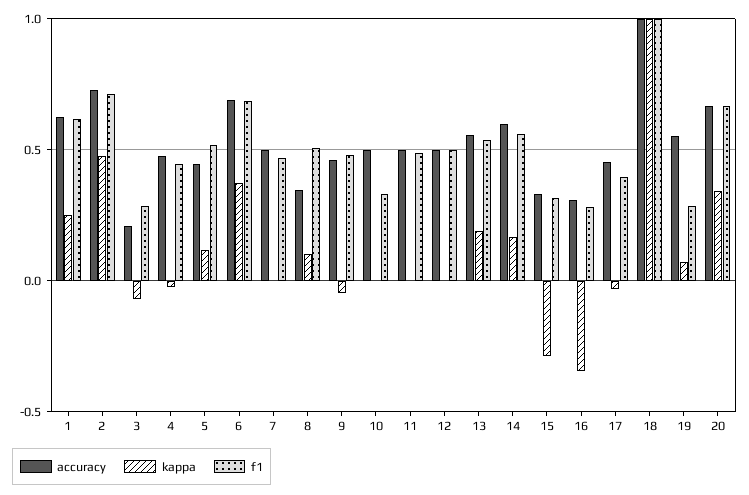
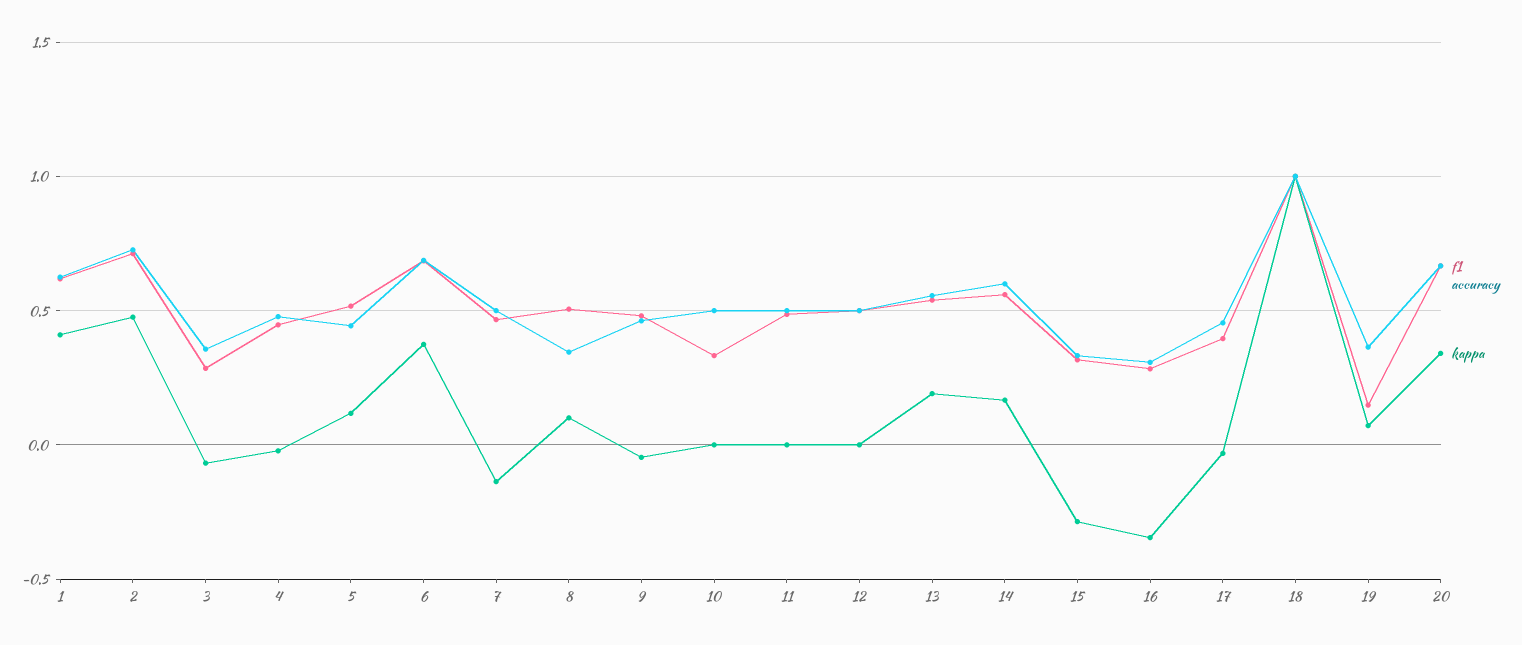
kappa, 1: 0.25 -> 0.4
accuracy, 3: 0.2 -> 0.35
kappa, 7: 0 -> -0.15
accuracy, 19: 0.55 -> 0.35
f1, 19: 0.3 -> 0.15

